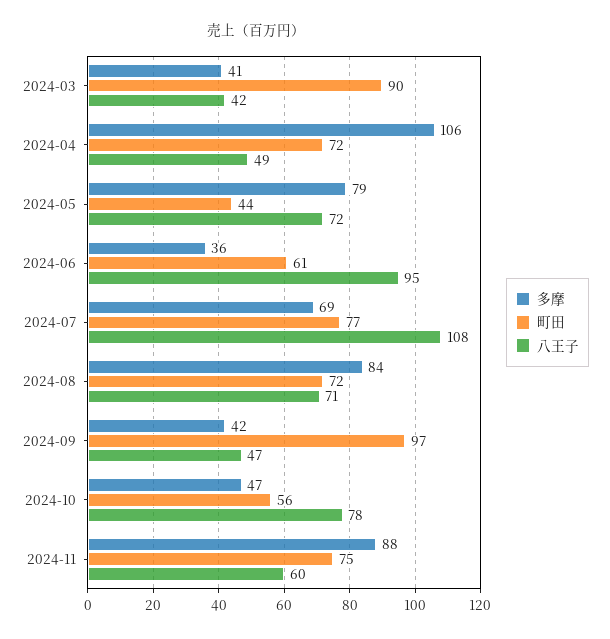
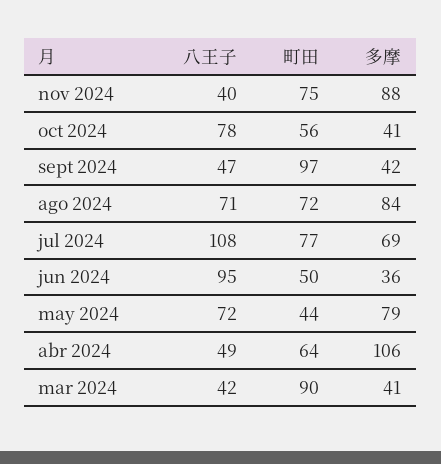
町田, 2024-04: 72 -> 64
町田, 2024-06: 61 -> 50
多摩, 2024-10: 47 -> 41
八王子, 2024-11: 60 -> 40

